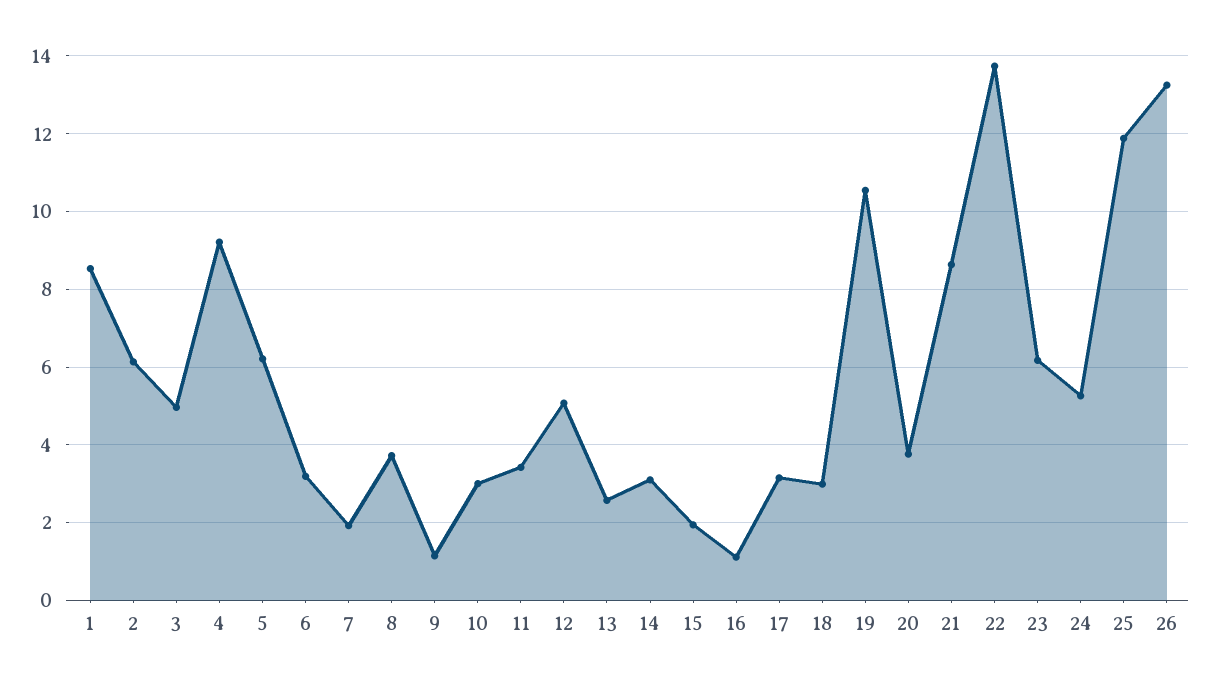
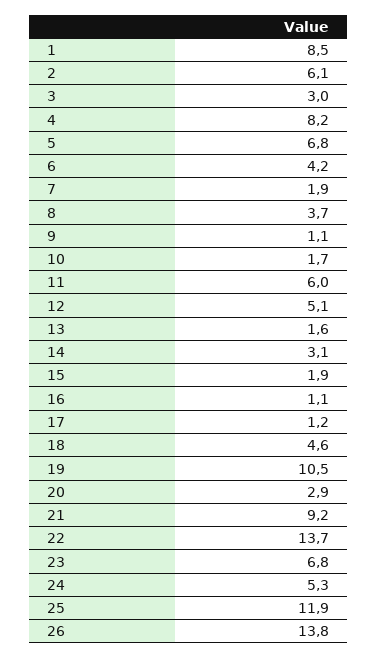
3: 5 -> 3
4: 9.2 -> 8.2
5: 6.2 -> 6.8
6: 3.2 -> 4.2
10: 3 -> 1.7
11: 3.4 -> 6
13: 2.6 -> 1.6
17: 3.2 -> 1.2
18: 3 -> 4.6
20: 3.8 -> 2.9
21: 8.6 -> 9.2
23: 6.2 -> 6.8
26: 13.2 -> 13.8

